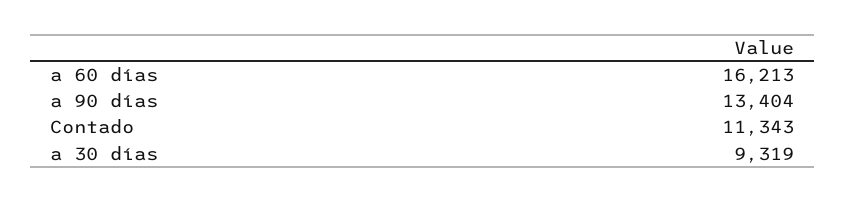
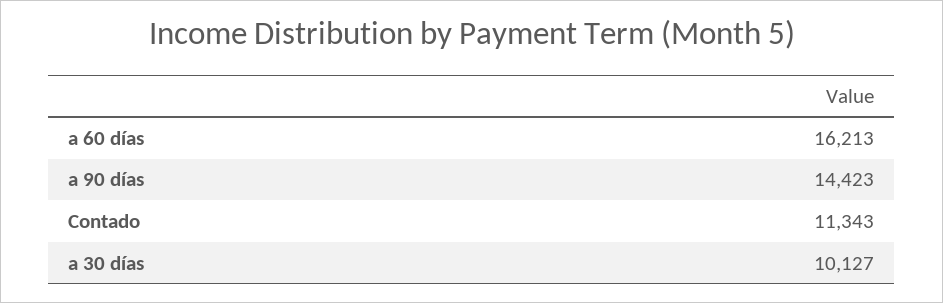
a 90 días: 13404 -> 14423
a 30 días: 9319 -> 10127

